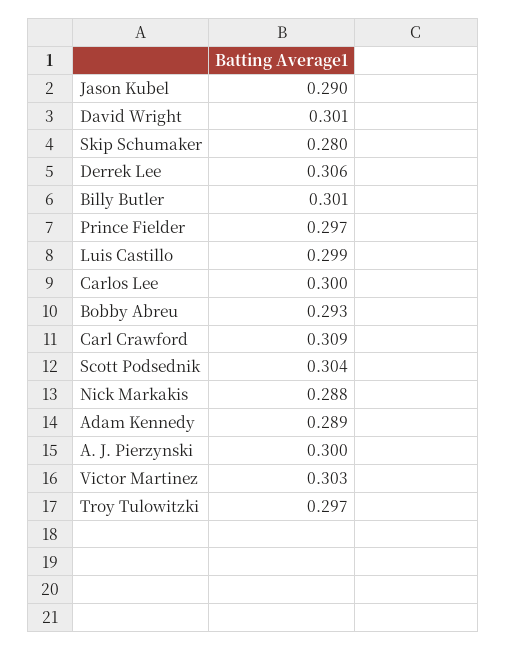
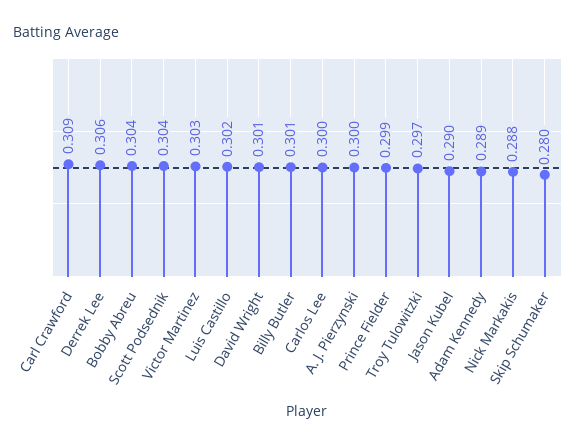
Prince Fielder: 0.297 -> 0.299
Luis Castillo: 0.299 -> 0.302
Bobby Abreu: 0.293 -> 0.304

